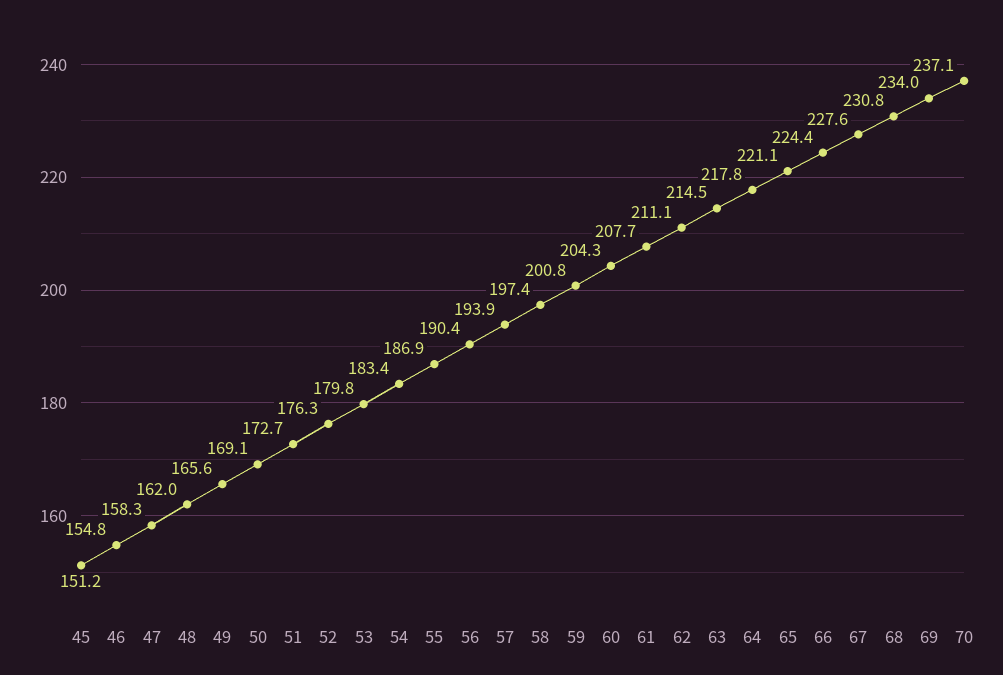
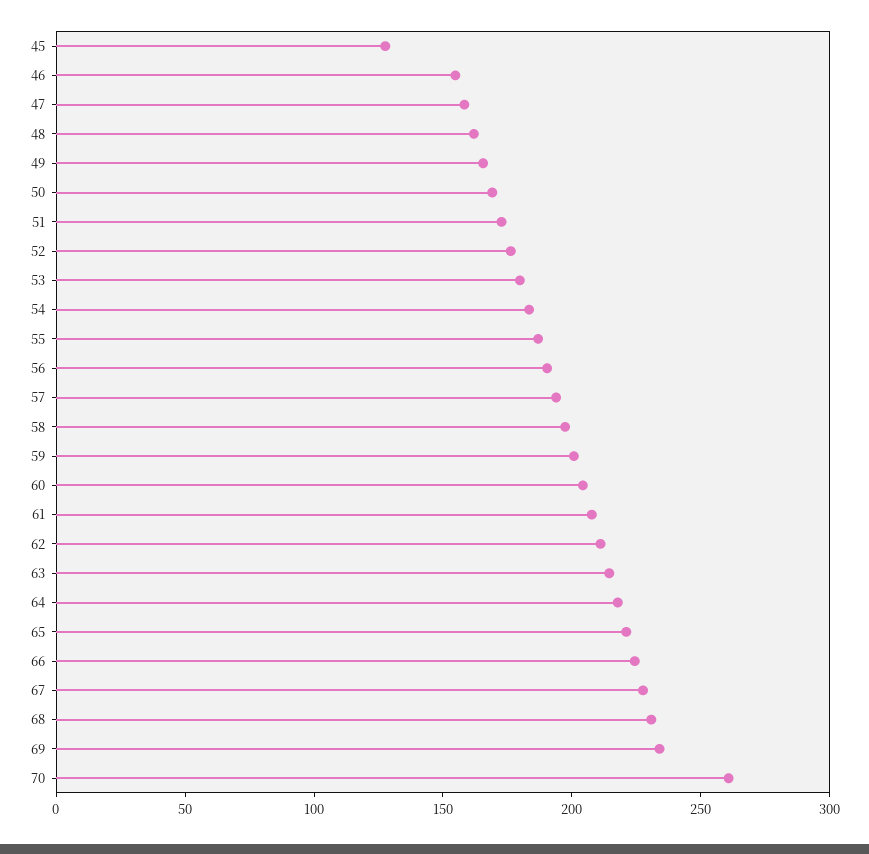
45: 151.2 -> 130
70: 237.1 -> 260

